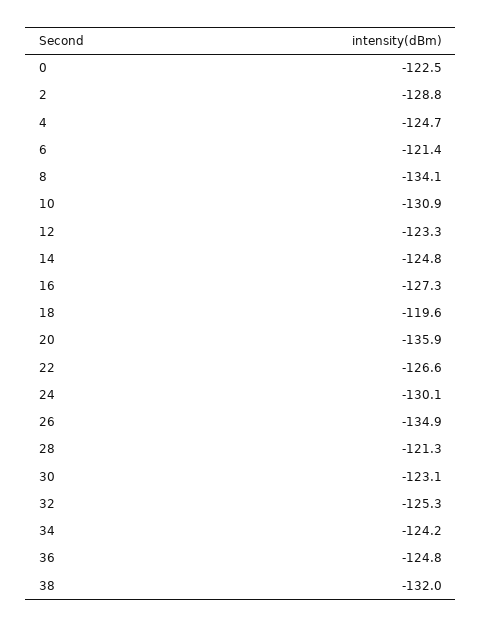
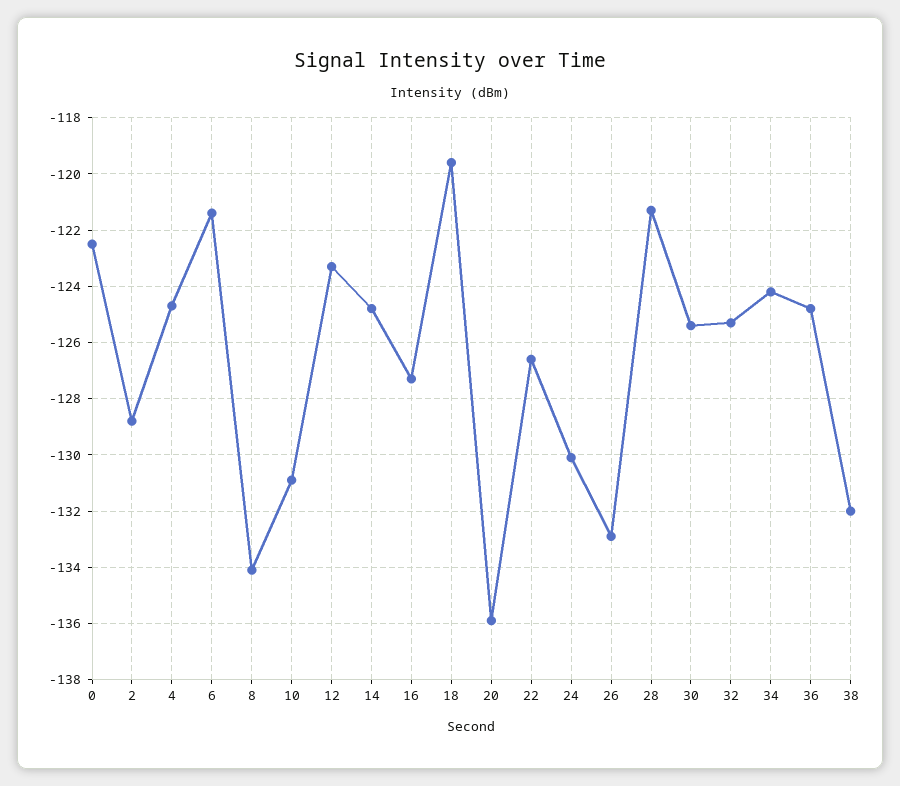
26: -134.9 -> -133
30: -123.1 -> -125.5

